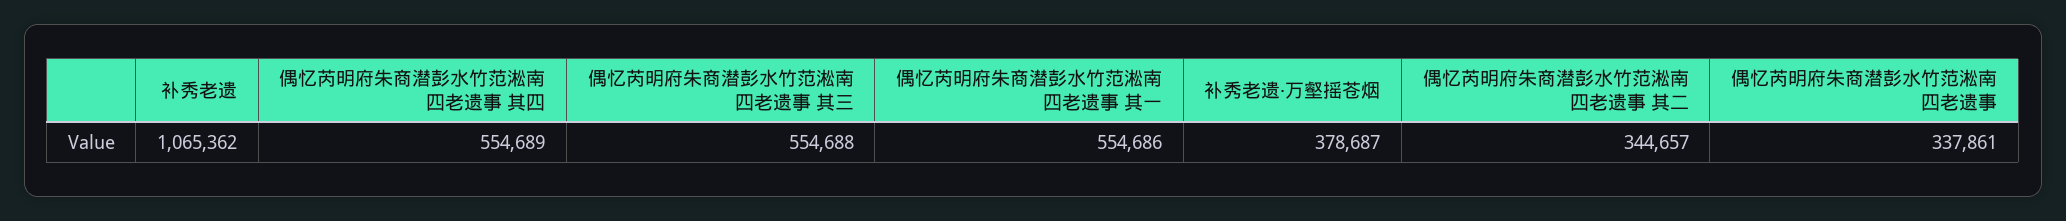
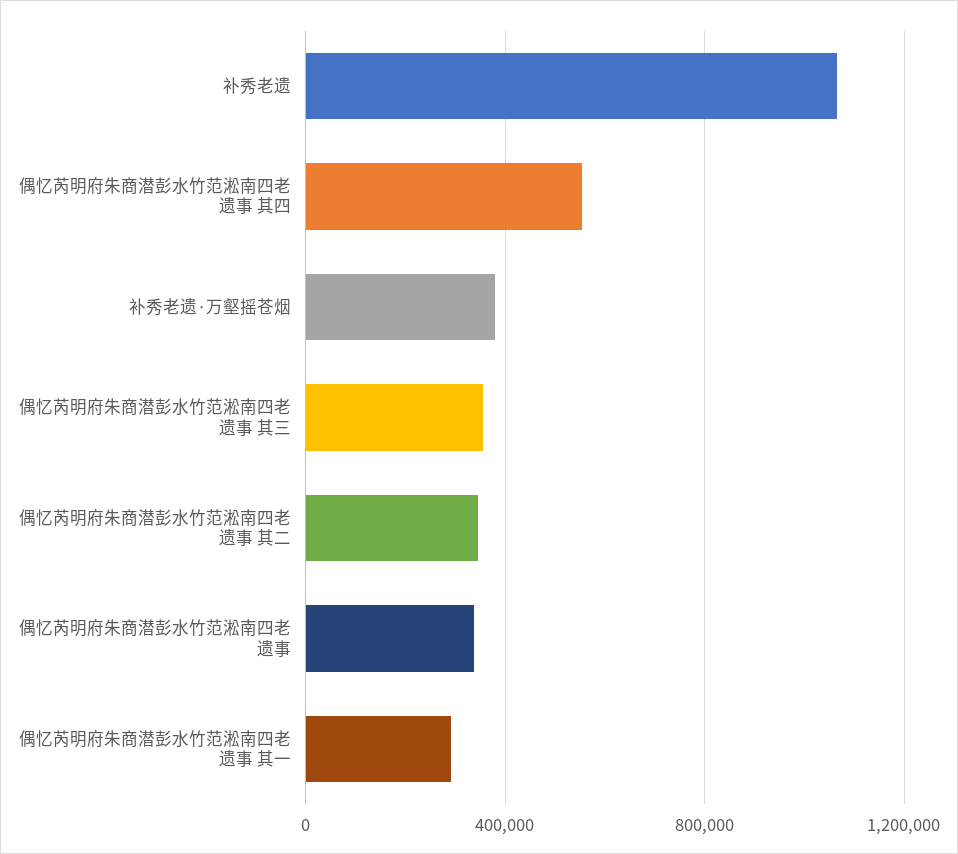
偶忆芮明府朱商潜彭水竹范淞南四老遗事 其三: 554688 -> 350000
偶忆芮明府朱商潜彭水竹范淞南四老遗事 其一: 554686 -> 300000

